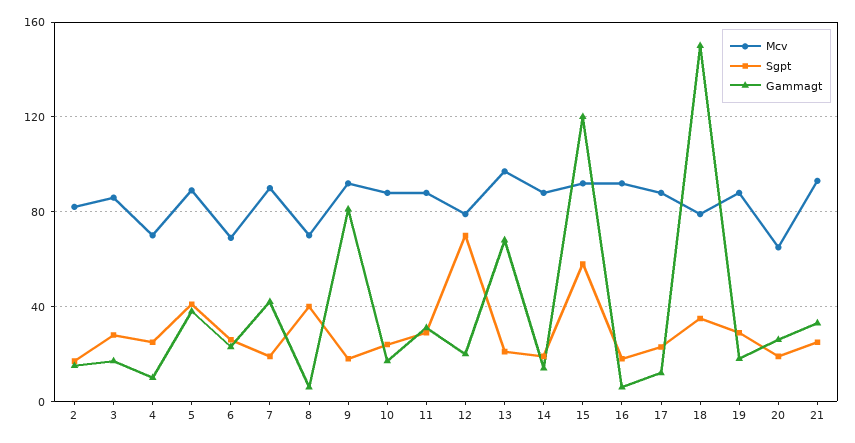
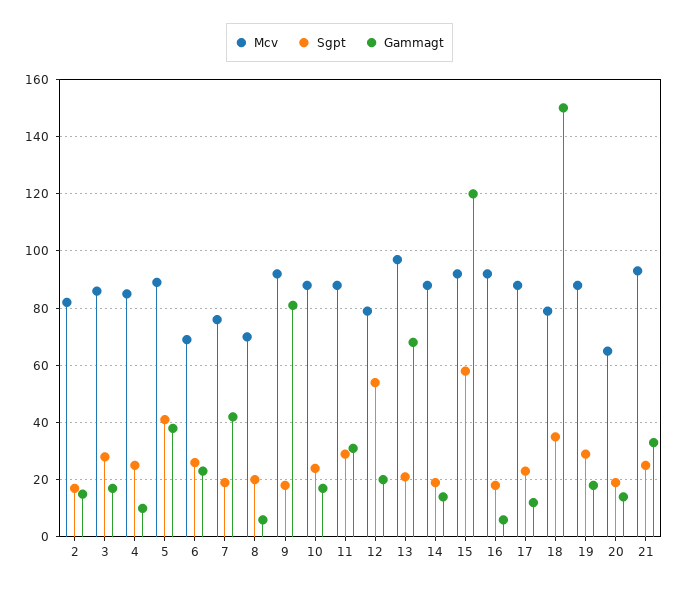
Mcv, 4: 70 -> 85
Mcv, 7: 90 -> 75
Sgpt, 8: 40 -> 20
Sgpt, 12: 70 -> 55
Gammagt, 20: 25 -> 15

